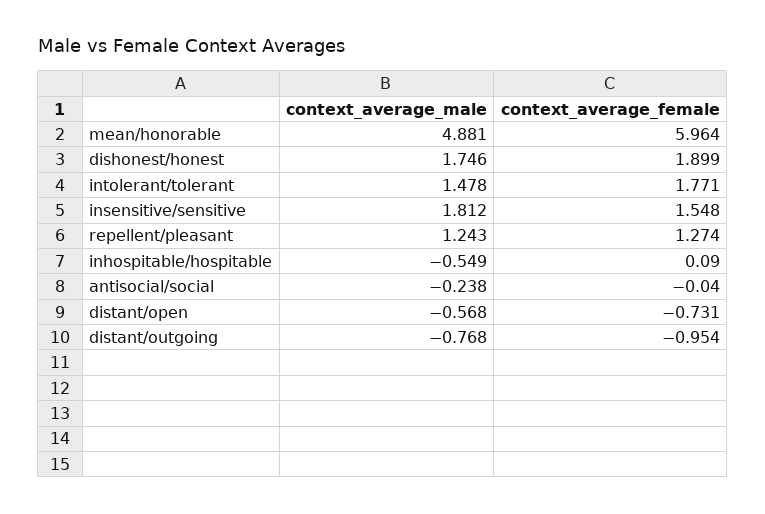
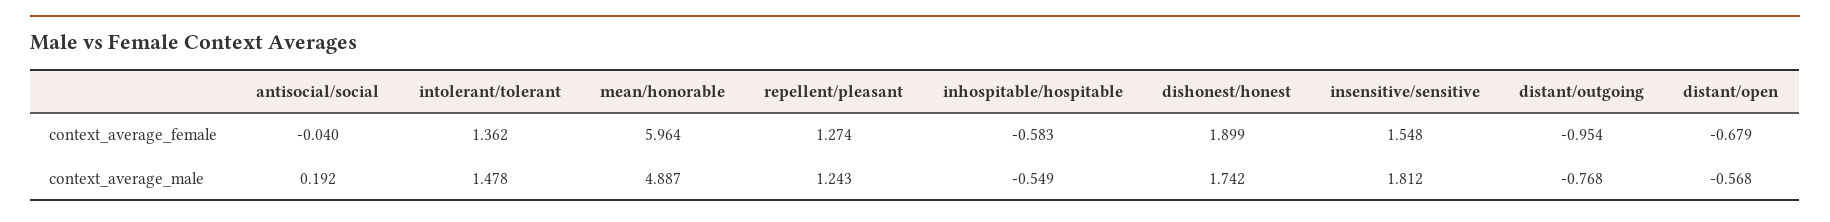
context_average_male, mean/honorable: 4.881 -> 4.887
context_average_male, dishonest/honest: 1.746 -> 1.742
context_average_female, intolerant/tolerant: 1.771 -> 1.362
context_average_female, inhospitable/hospitable: 0.09 -> -0.583
context_average_male, antisocial/social: -0.238 -> 0.192
context_average_female, distant/open: -0.731 -> -0.679

